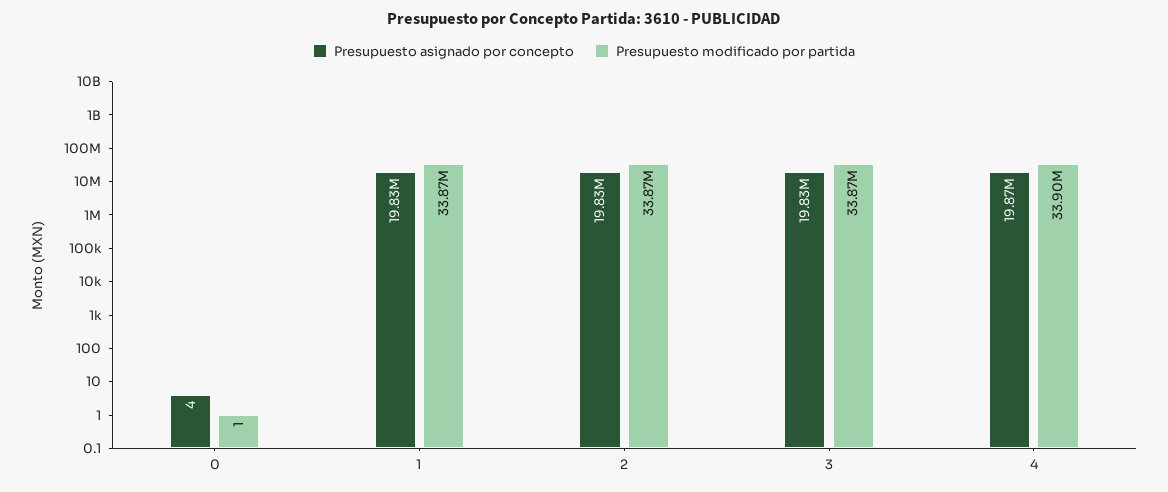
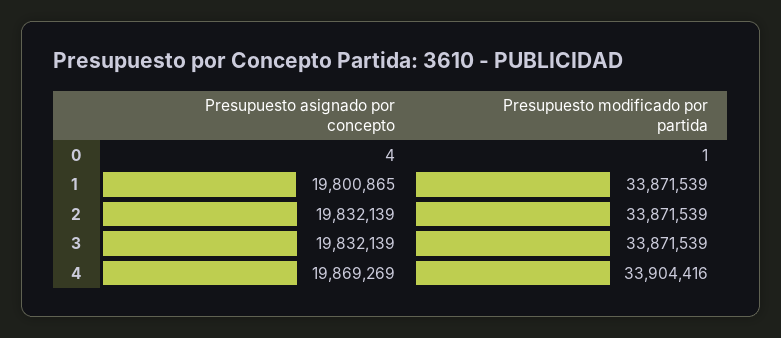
Presupuesto asignado por concepto, 1: 19830000 -> 19800865

